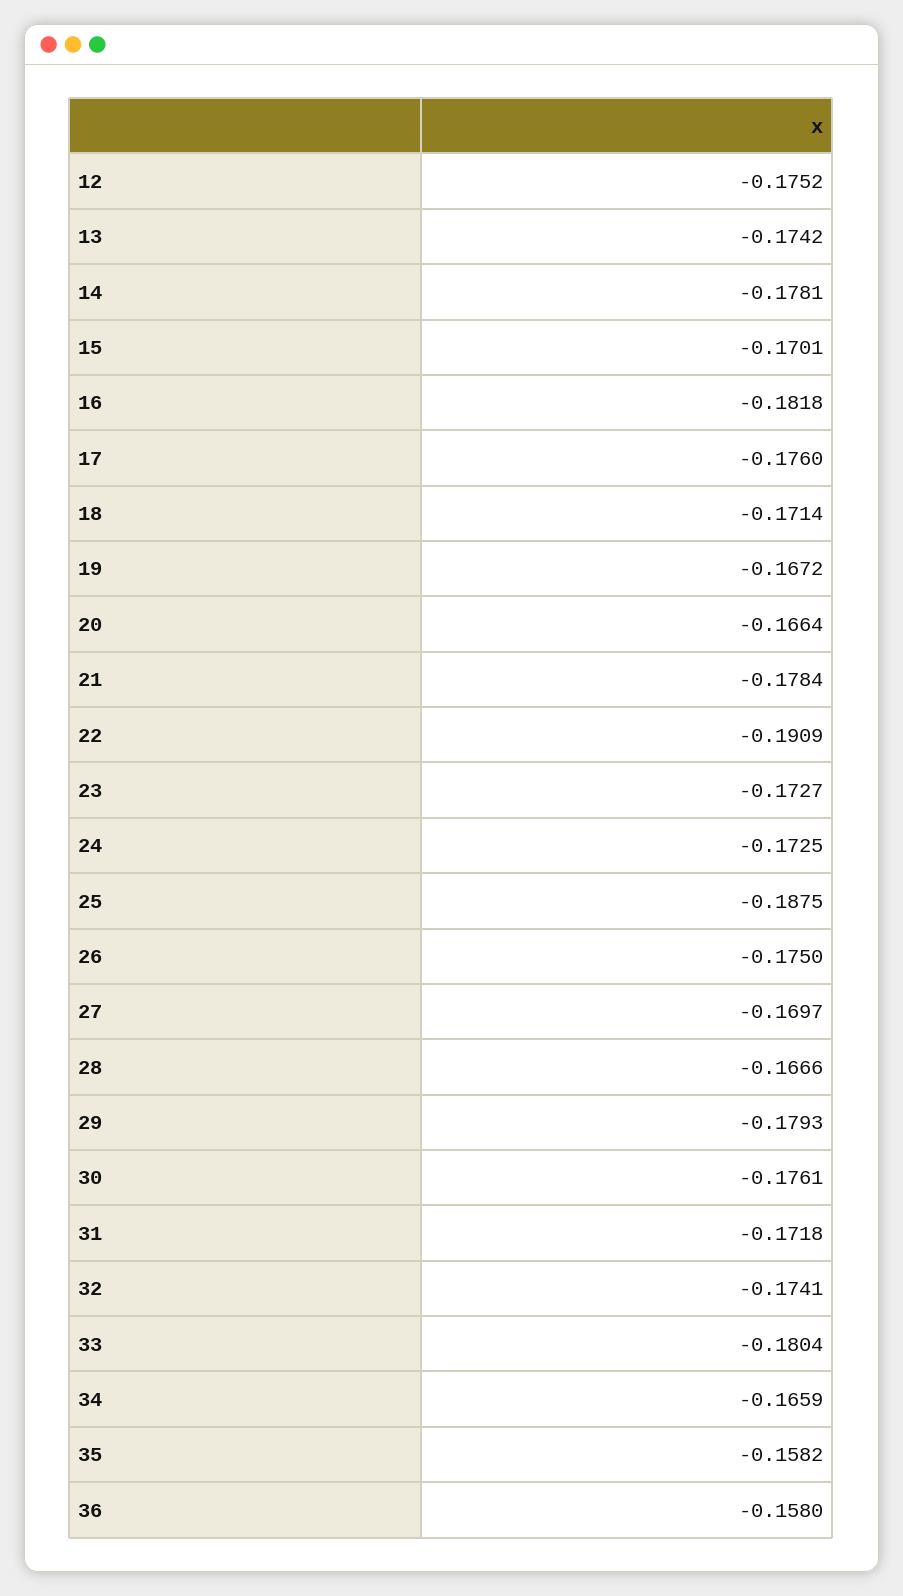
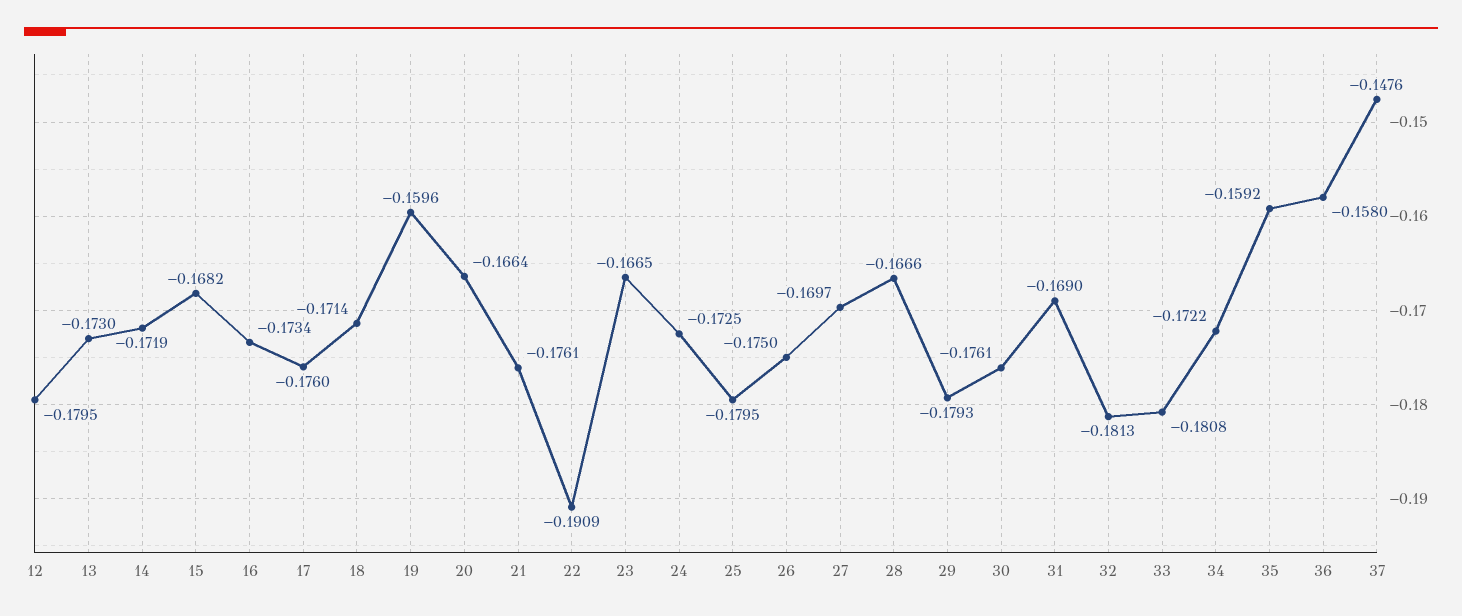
12: -0.1752 -> -0.1795
13: -0.1742 -> -0.173
14: -0.1781 -> -0.1719
15: -0.1701 -> -0.1682
16: -0.1818 -> -0.1734
19: -0.1672 -> -0.1596
21: -0.1784 -> -0.1761
23: -0.1727 -> -0.1665
25: -0.1875 -> -0.1795
31: -0.1718 -> -0.169
32: -0.1741 -> -0.1813
33: -0.1804 -> -0.1808
34: -0.1659 -> -0.1722
35: -0.1582 -> -0.1592
37: none -> -0.1476

